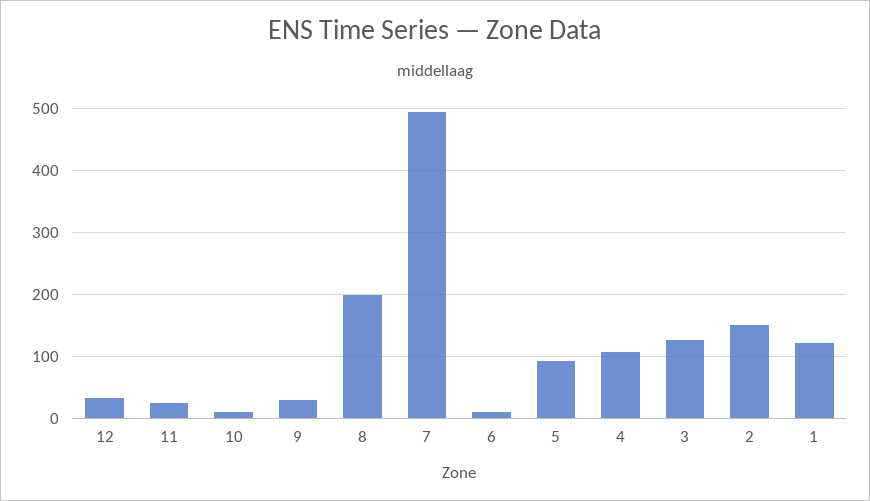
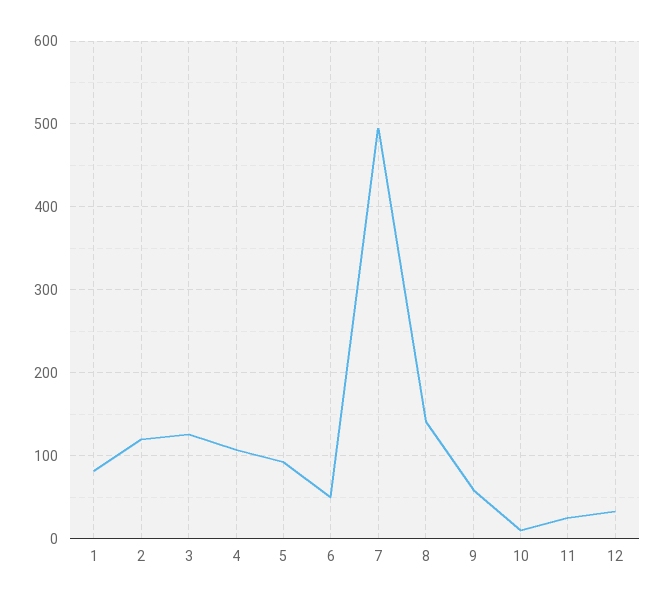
9: 30 -> 60
8: 200 -> 140
6: 10 -> 50
2: 150 -> 120
1: 120 -> 80

